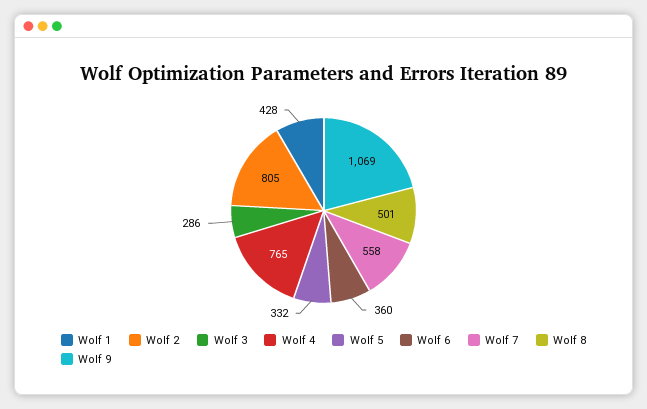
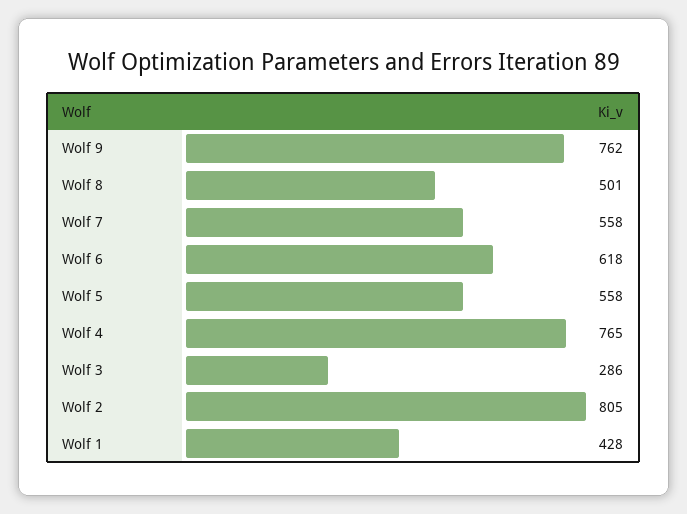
Wolf 5: 332 -> 558
Wolf 6: 360 -> 618
Wolf 9: 1069 -> 762

